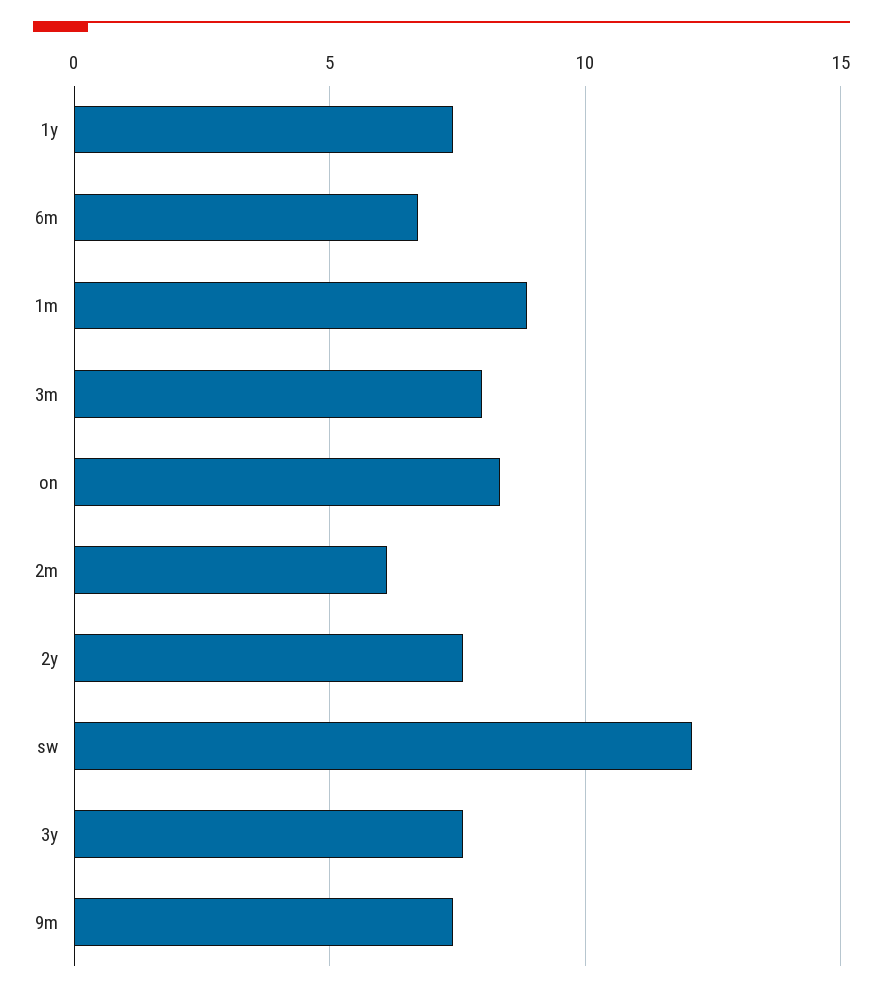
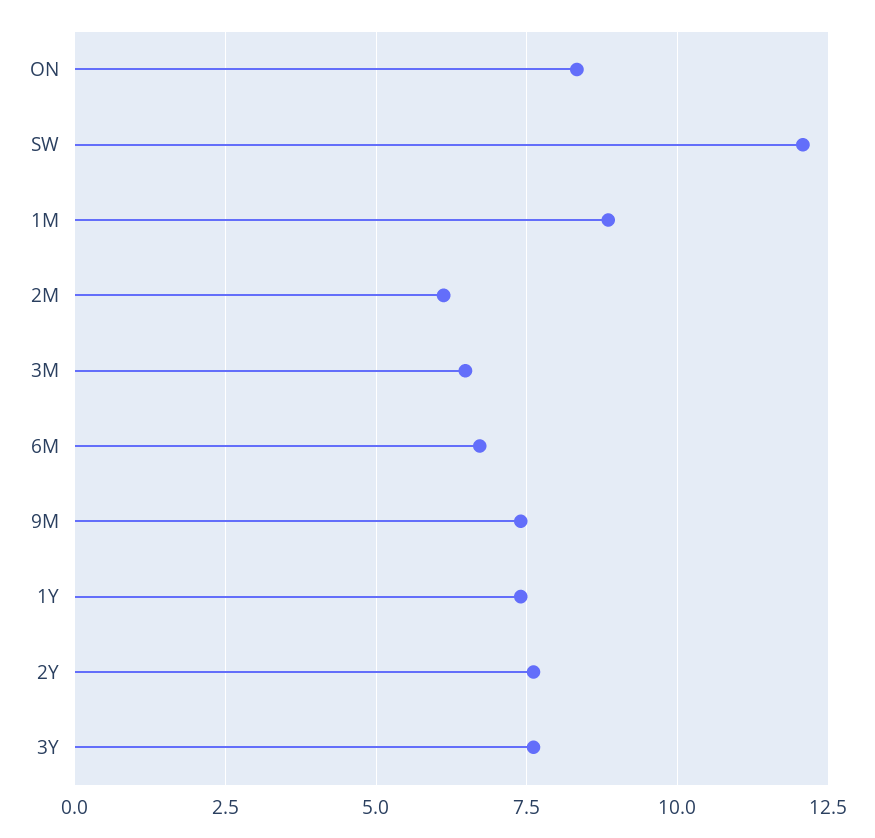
3m: 8 -> 6.5

